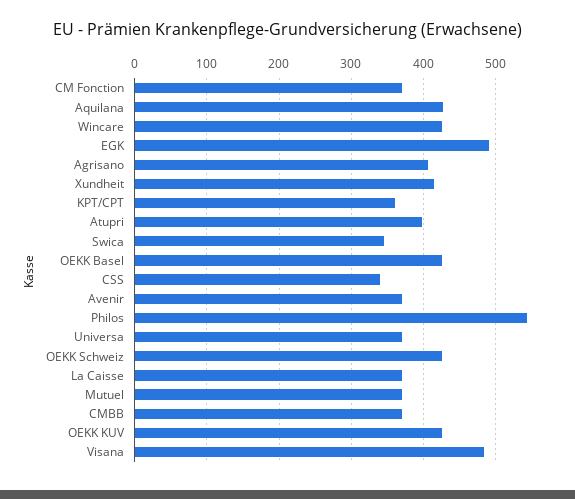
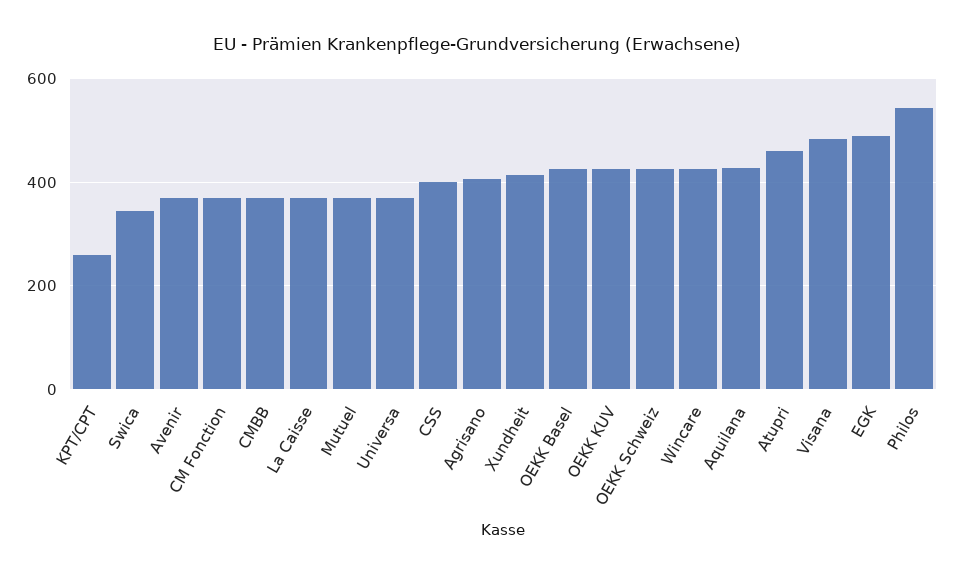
KPT/CPT: 360 -> 260
Atupri: 400 -> 460
CSS: 340 -> 400

